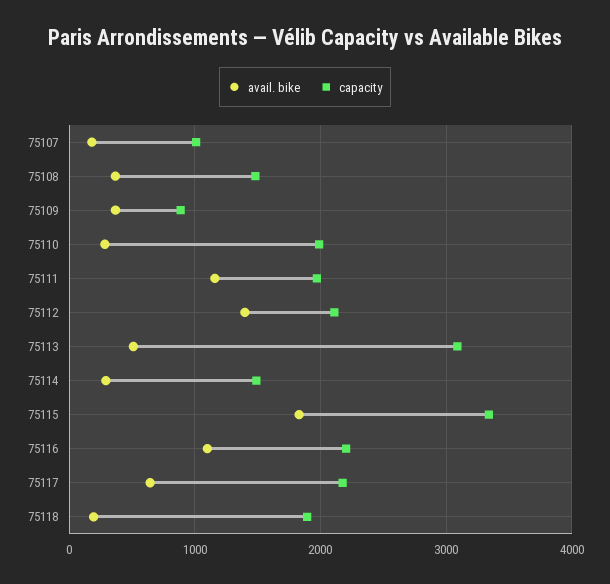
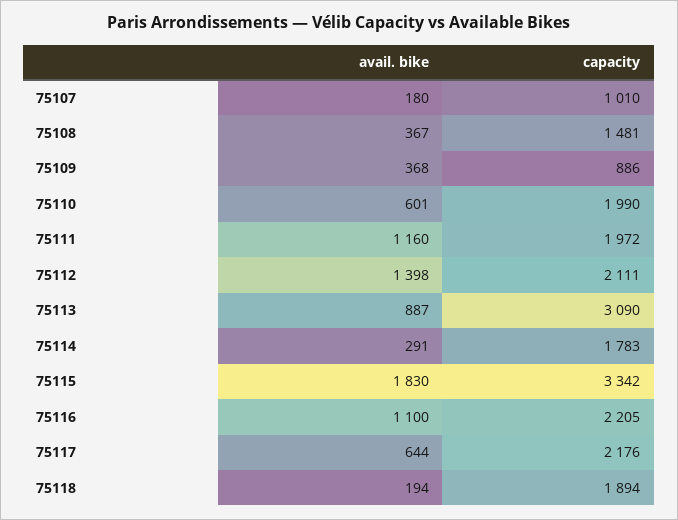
avail. bike, 75110: 300 -> 601
avail. bike, 75113: 500 -> 887
capacity, 75114: 1500 -> 1783

